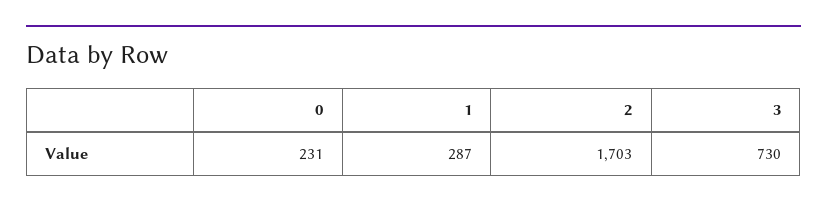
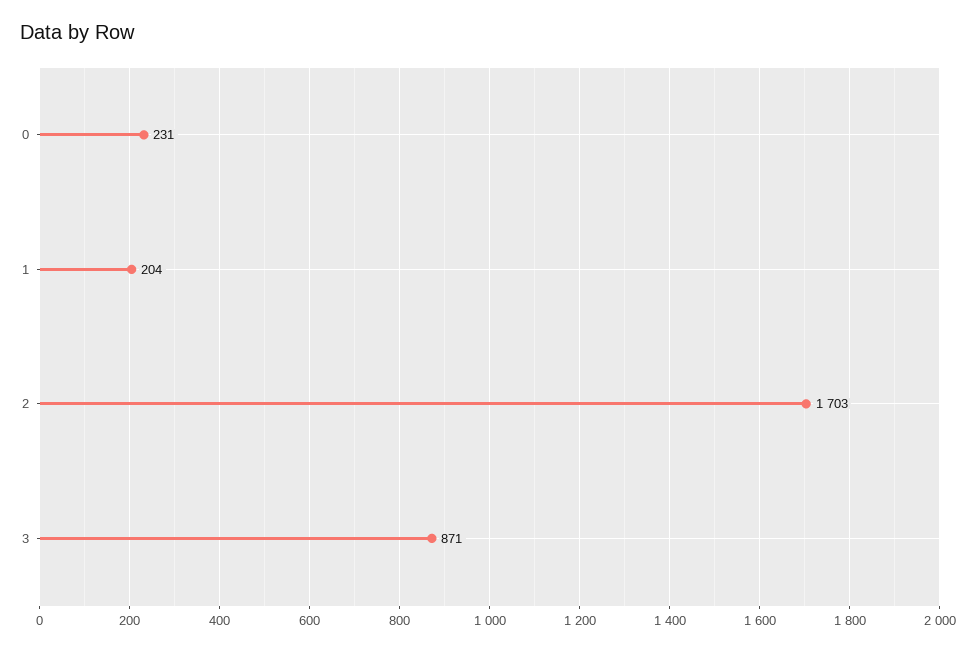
1: 287 -> 204
3: 730 -> 871

